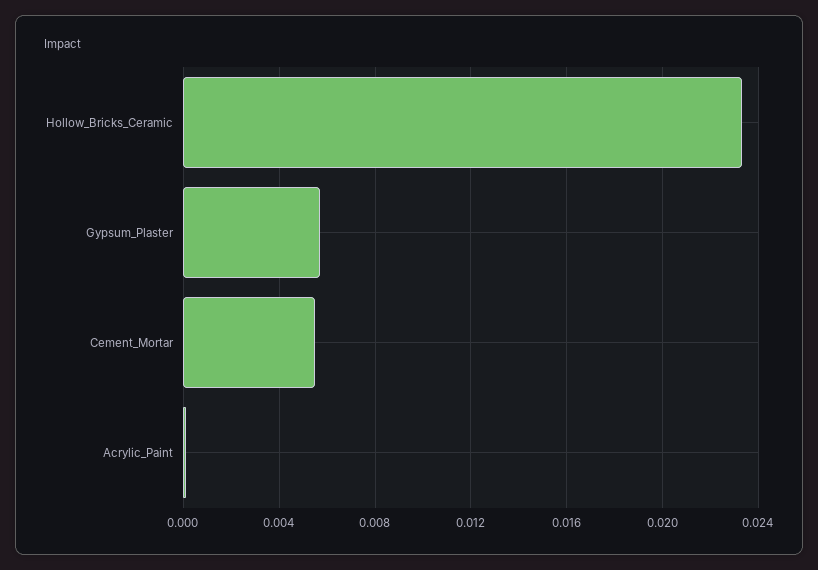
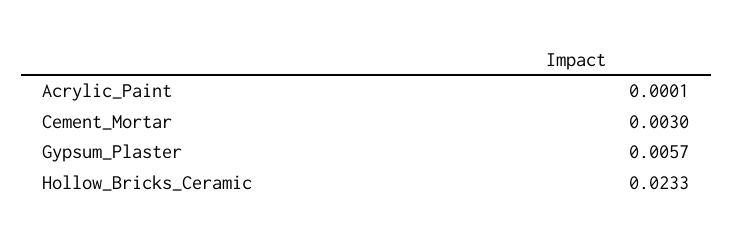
Cement_Mortar: 0.0055 -> 0.003

